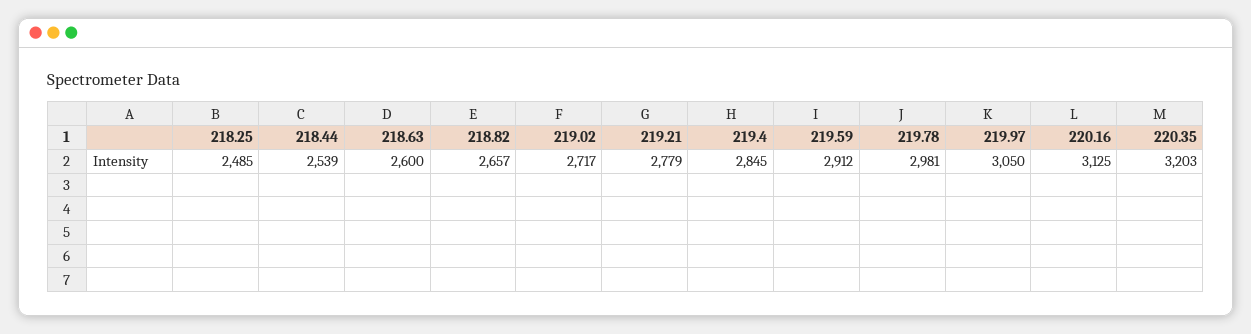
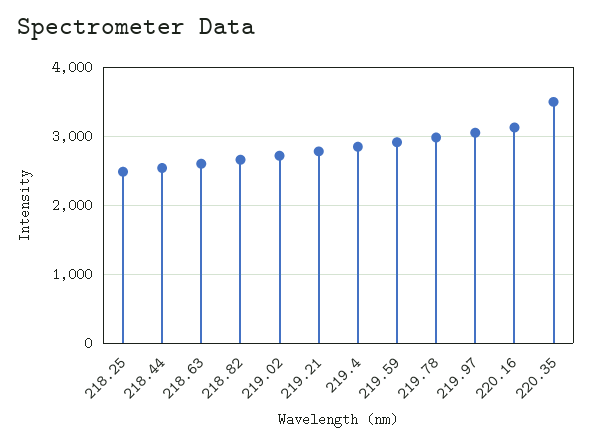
220.35: 3203 -> 3500

